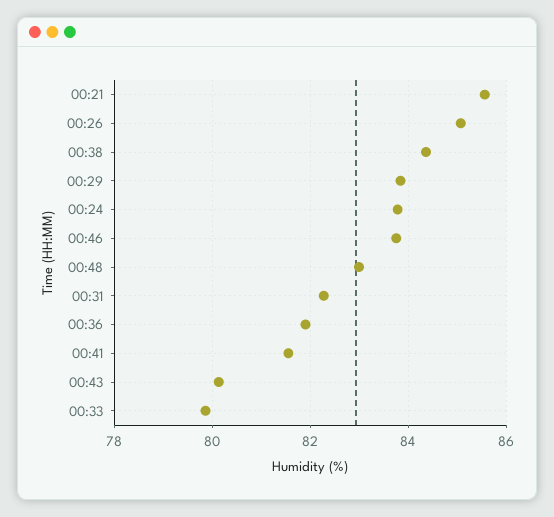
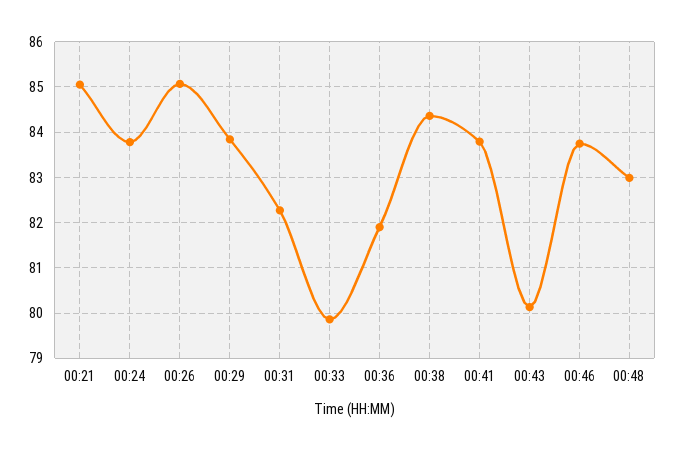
00:21: 85.6 -> 85
00:41: 81.6 -> 83.8

